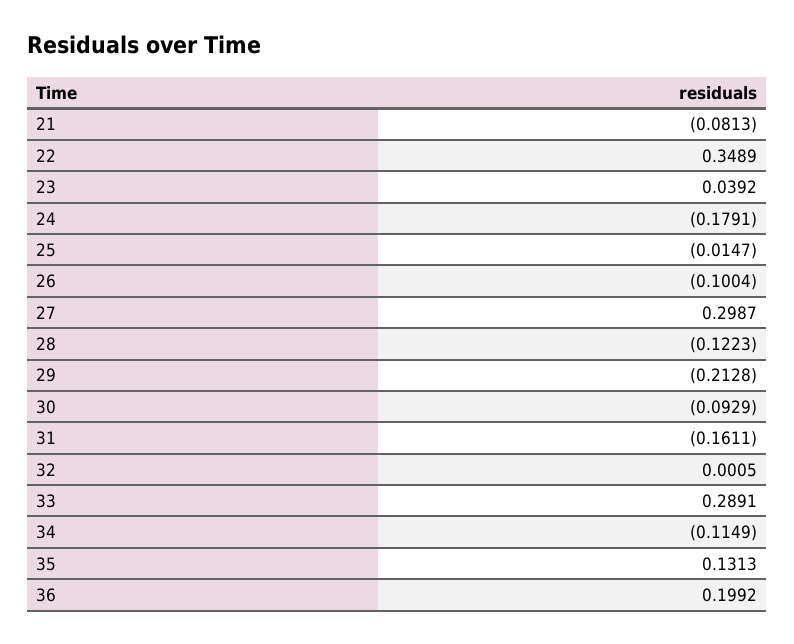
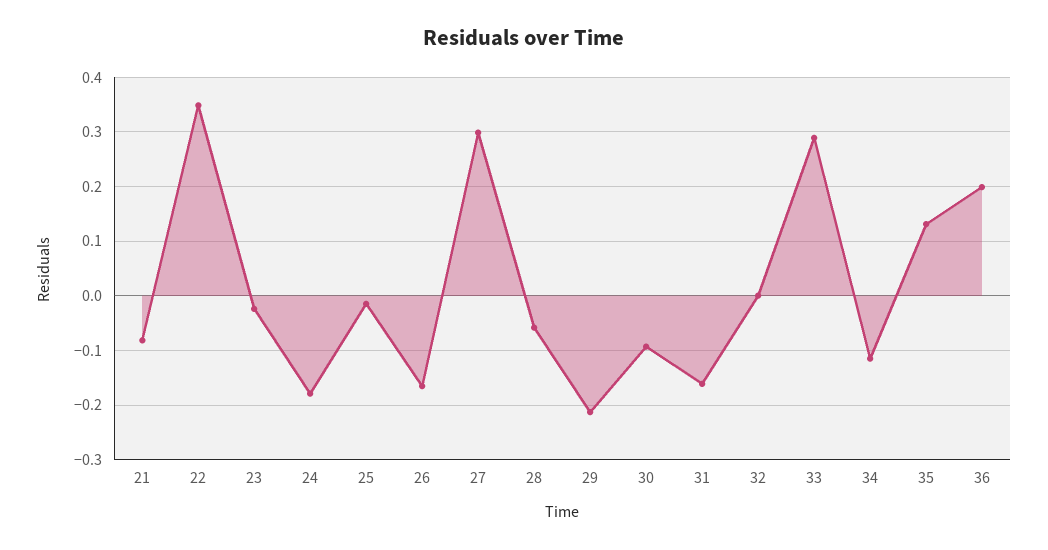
23: 0.0392 -> -0.02
26: -0.1004 -> -0.16
28: -0.1223 -> -0.06

